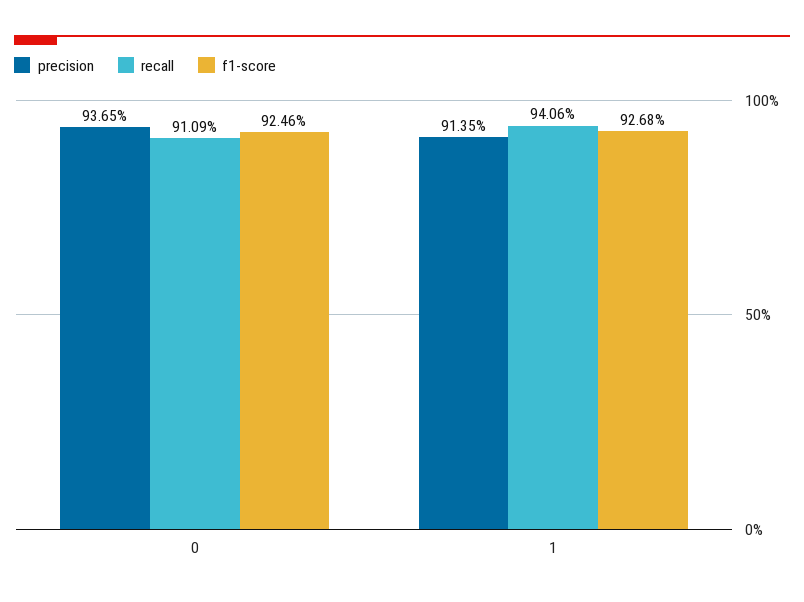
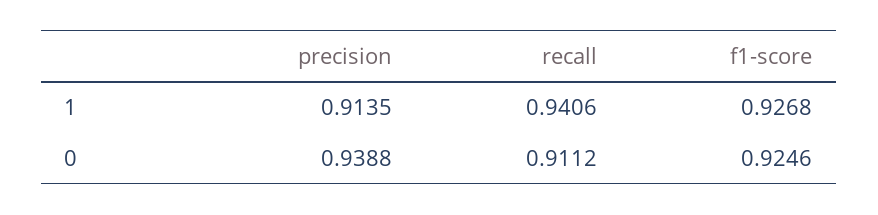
precision, 0: 0.9365 -> 0.9388
recall, 0: 0.9109 -> 0.9112

